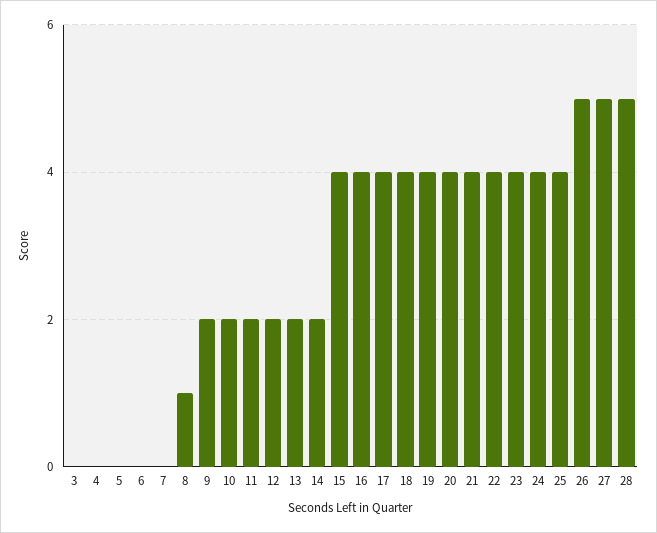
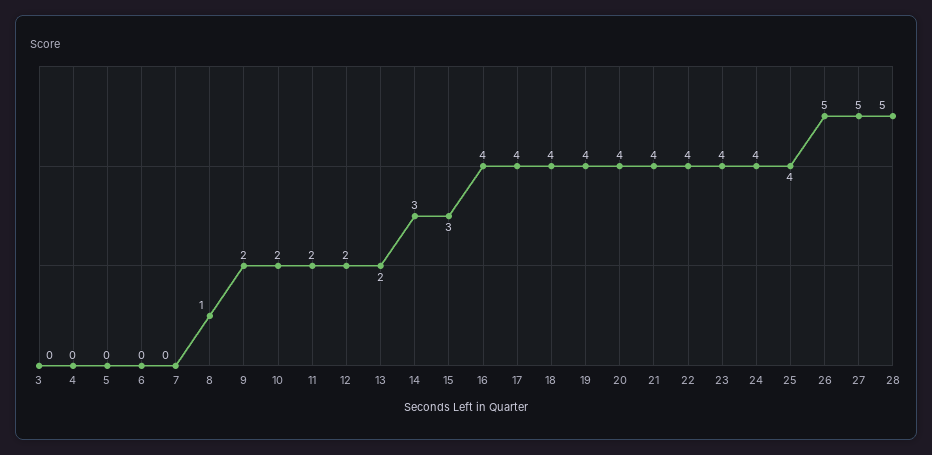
14: 2 -> 3
15: 4 -> 3

